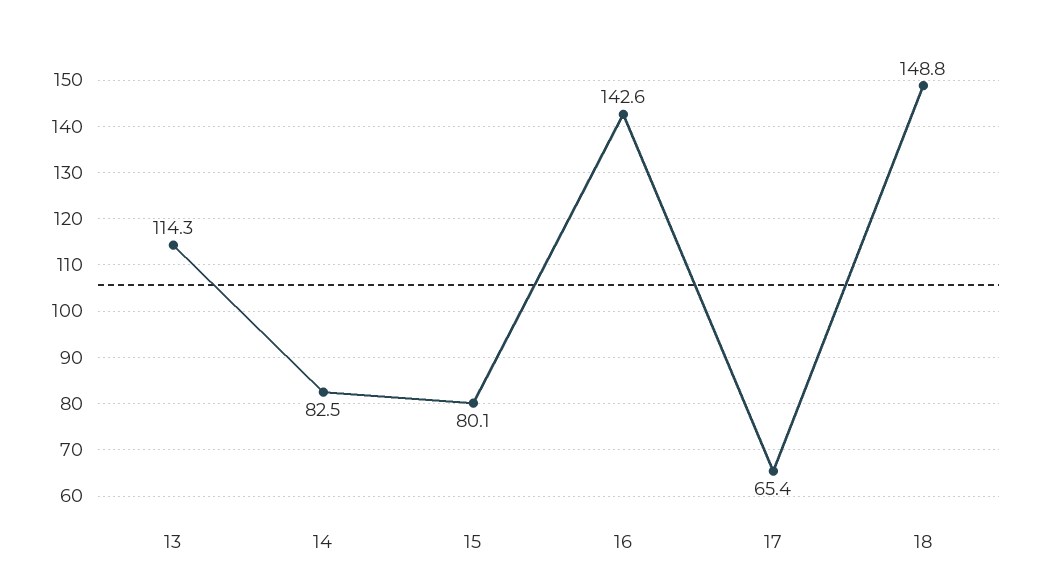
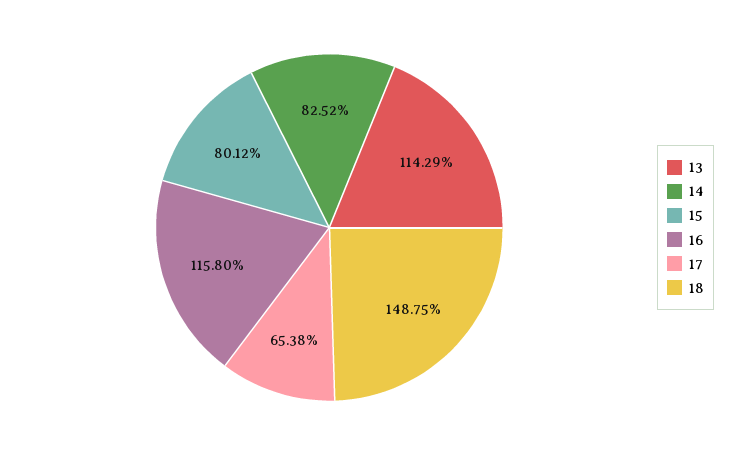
16: 142.6 -> 115.8

